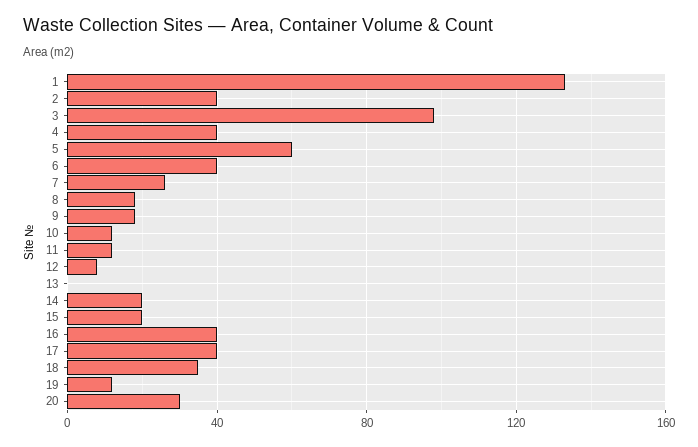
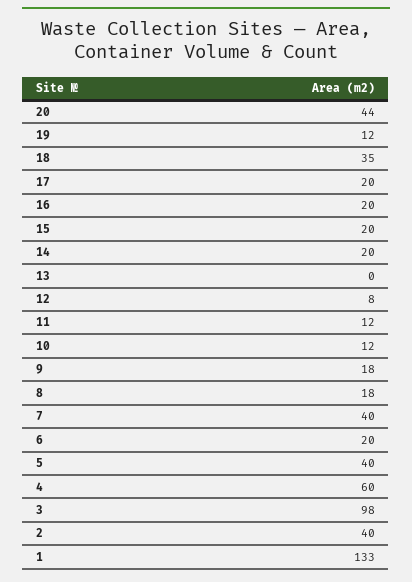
4: 40 -> 60
5: 60 -> 40
6: 40 -> 20
7: 25 -> 40
16: 40 -> 20
17: 40 -> 20
20: 30 -> 44

